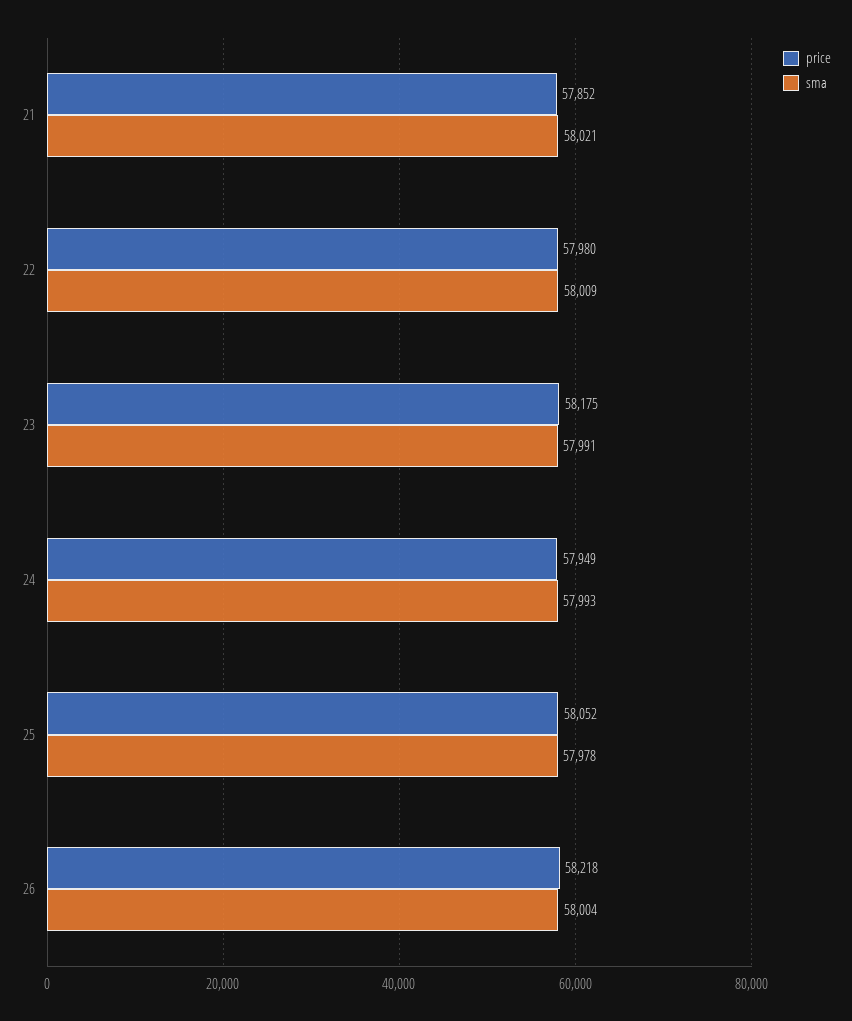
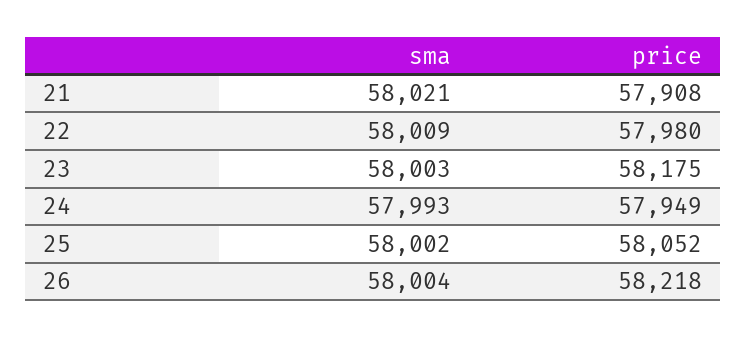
price, 21: 57852 -> 57908
sma, 23: 57991 -> 58003
sma, 25: 57978 -> 58002

